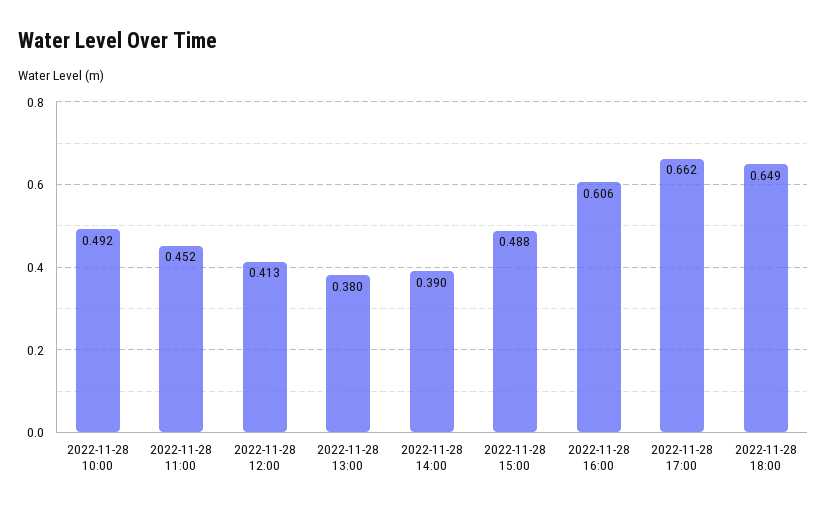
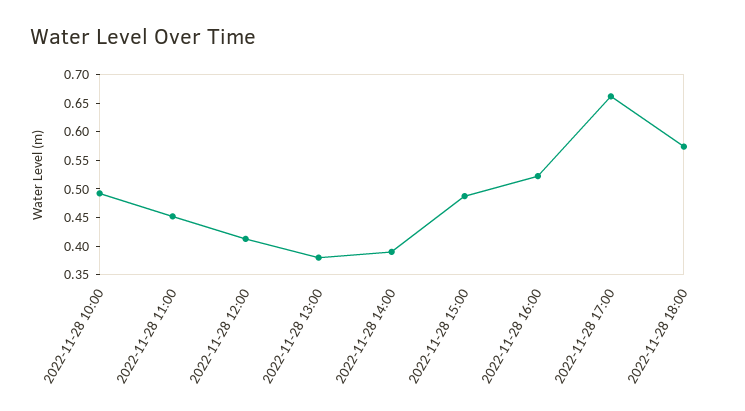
2022-11-28 16:00: 0.606 -> 0.525
2022-11-28 18:00: 0.649 -> 0.575

